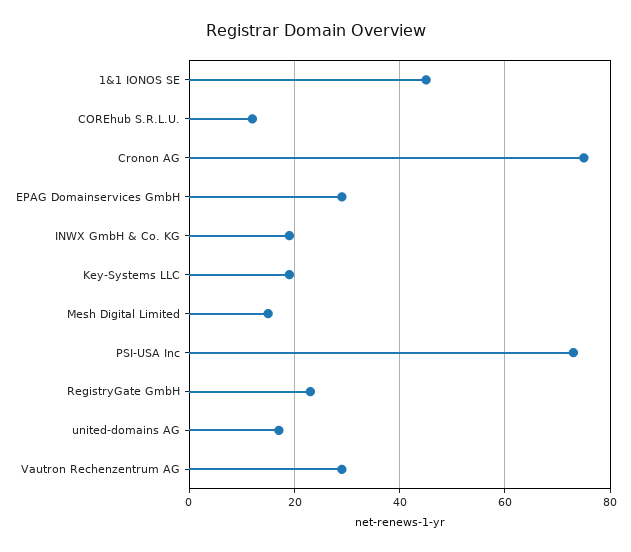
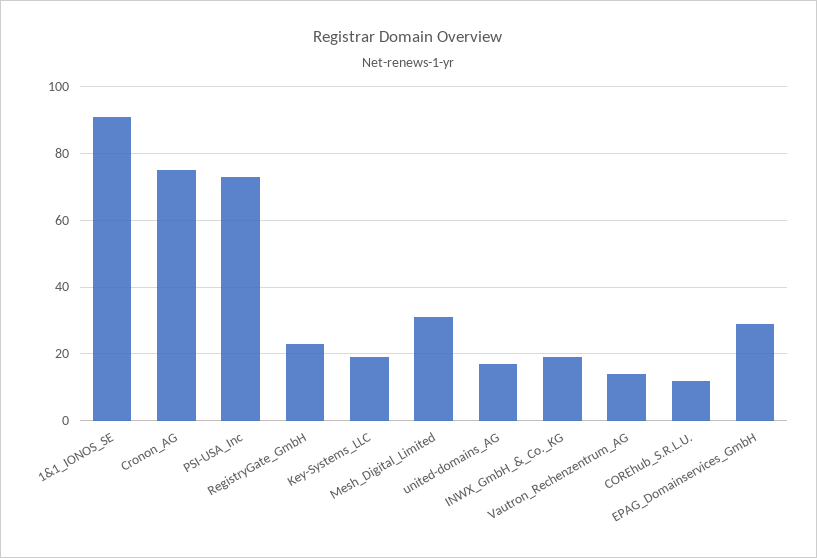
1&1 IONOS SE: 45 -> 90
Mesh Digital Limited: 15 -> 30
Vautron Rechenzentrum AG: 30 -> 15

